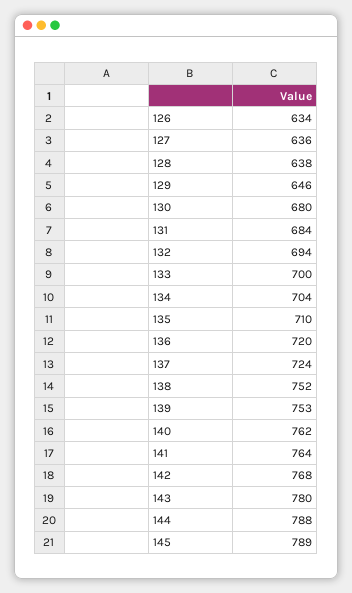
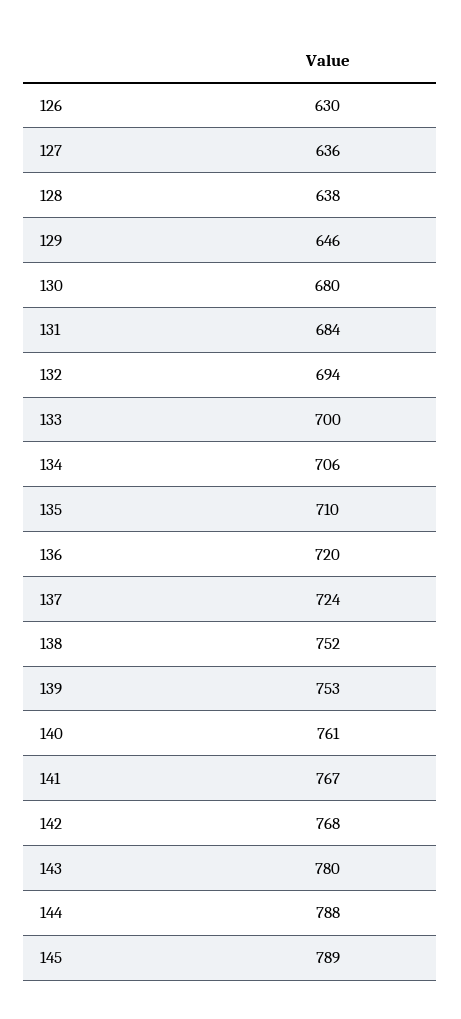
126: 634 -> 630
134: 704 -> 706
140: 762 -> 761
141: 764 -> 767

